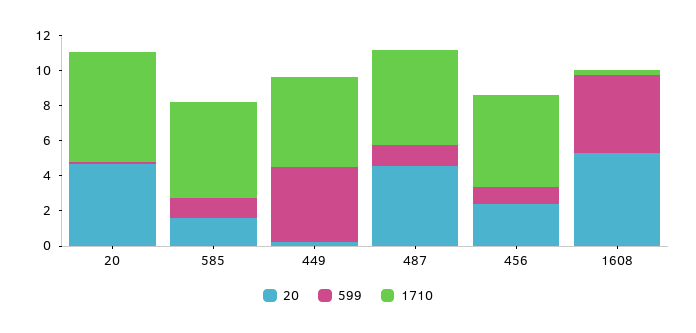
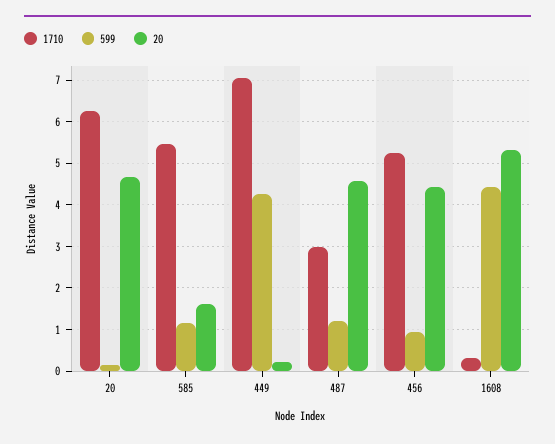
1710, 449: 5 -> 7
1710, 487: 5.5 -> 3
20, 456: 2.5 -> 4.4

